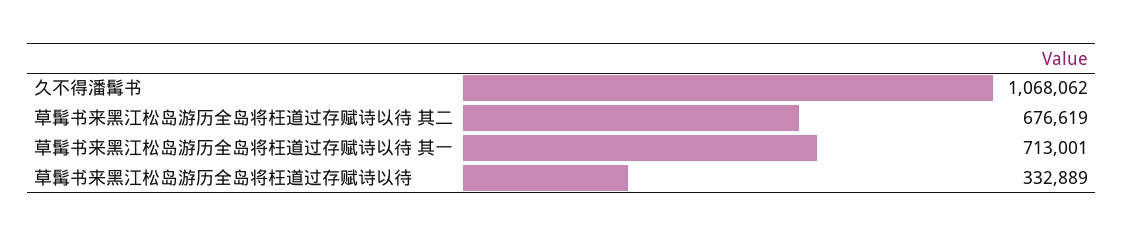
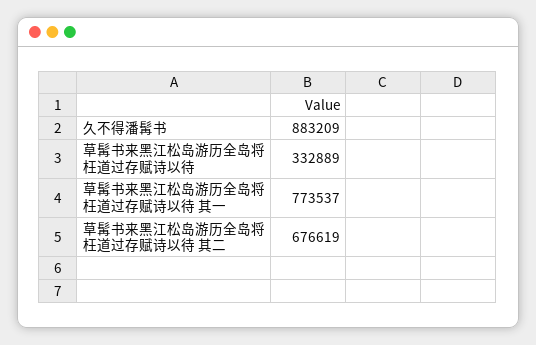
久不得潘髯书: 1068062 -> 883209
草髯书来黑江松岛游历全岛将枉道过存赋诗以待 其一: 713001 -> 773537

